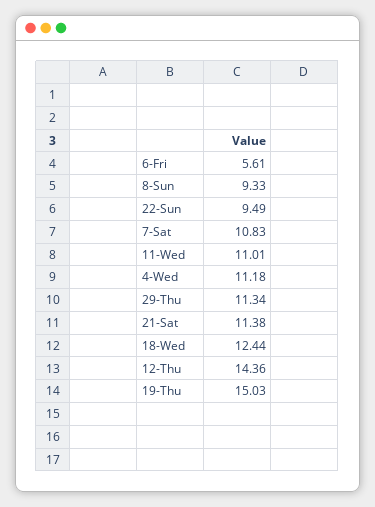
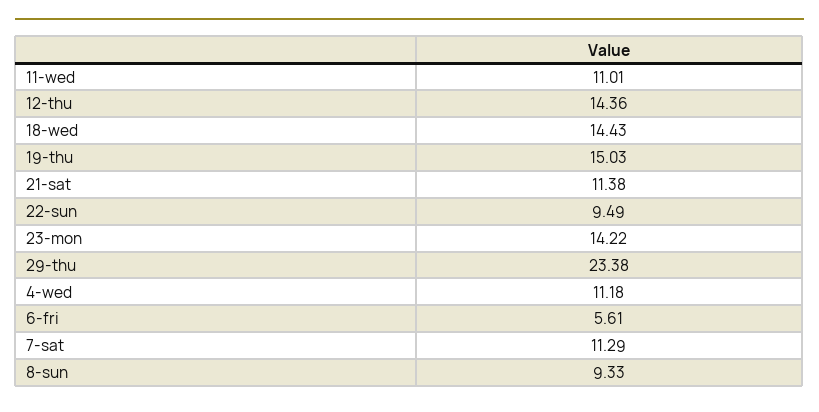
7-Sat: 10.83 -> 11.29
29-Thu: 11.34 -> 23.38
18-Wed: 12.44 -> 14.43
23-mon: none -> 14.22

